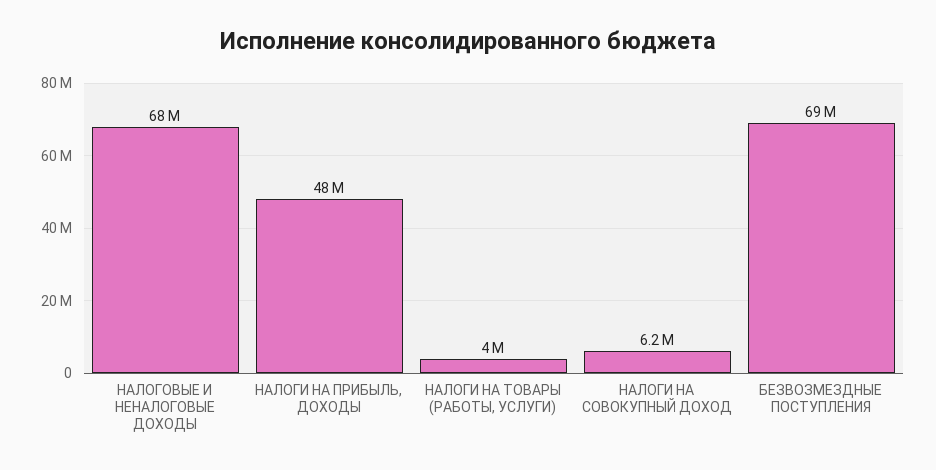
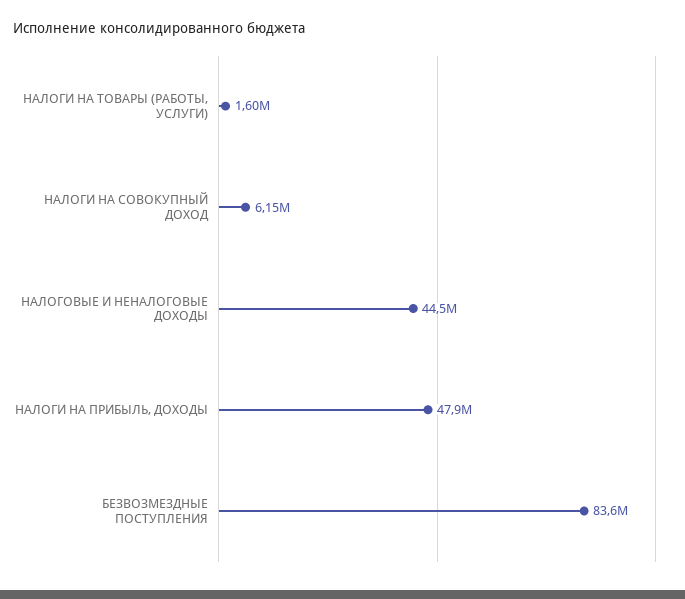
НАЛОГОВЫЕ И НЕНАЛОГОВЫЕ ДОХОДЫ: 68000000 -> 44500000
НАЛОГИ НА ТОВАРЫ (РАБОТЫ, УСЛУГИ): 4000000 -> 1600000
БЕЗВОЗМЕЗДНЫЕ ПОСТУПЛЕНИЯ: 69000000 -> 83600000

